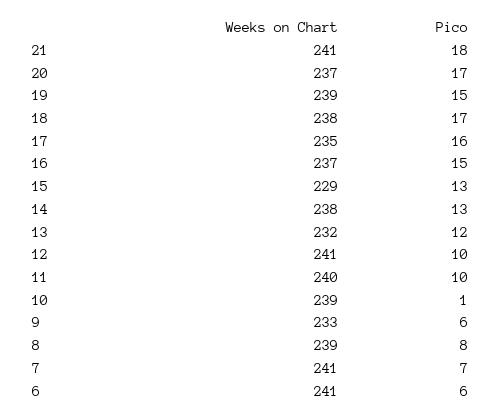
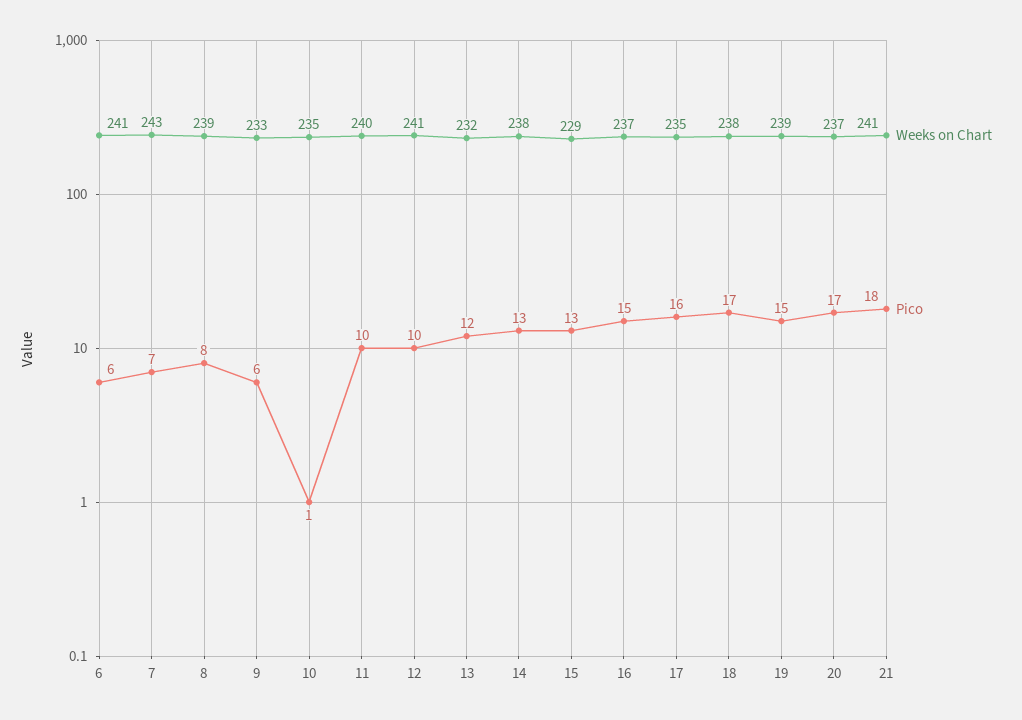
Weeks on Chart, 10: 239 -> 235
Weeks on Chart, 7: 241 -> 243

